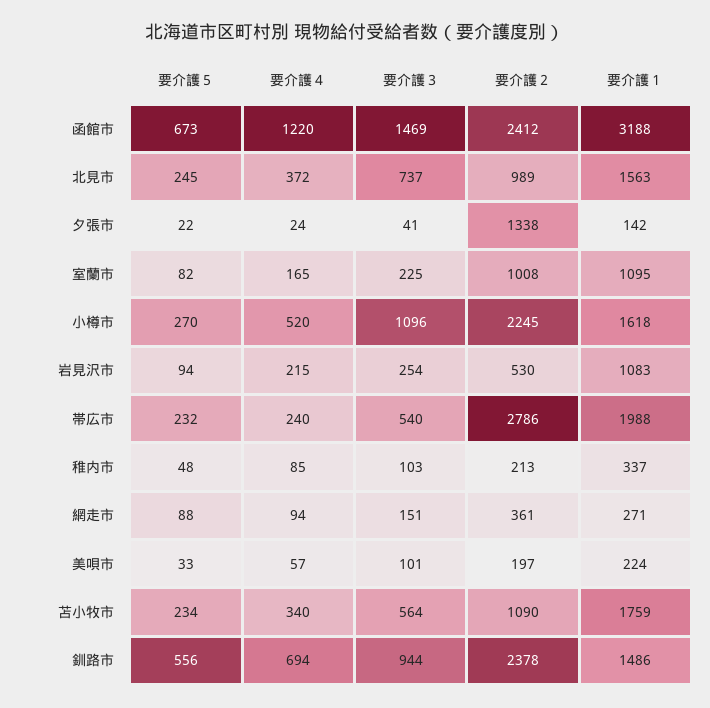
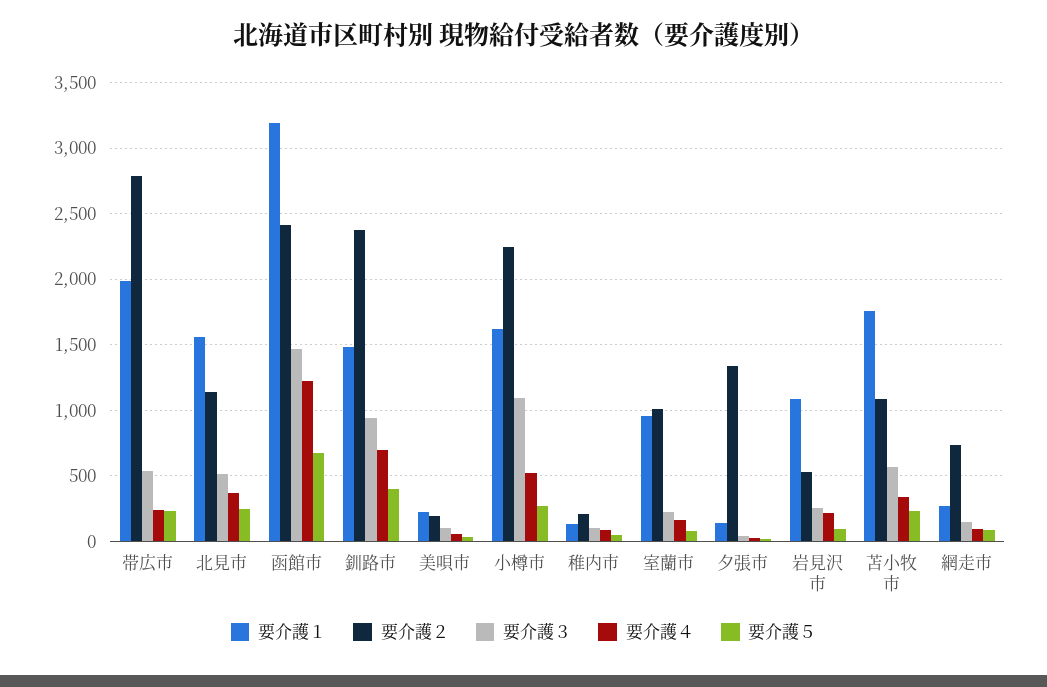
要介護３, 北見市: 737 -> 500
要介護２, 北見市: 989 -> 1150
要介護１, 室蘭市: 1095 -> 950
要介護１, 稚内市: 337 -> 150
要介護２, 網走市: 361 -> 750
要介護５, 釧路市: 556 -> 400

